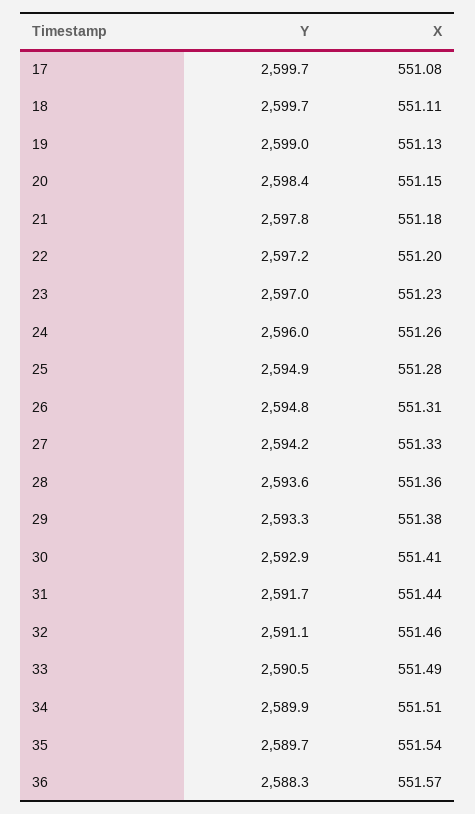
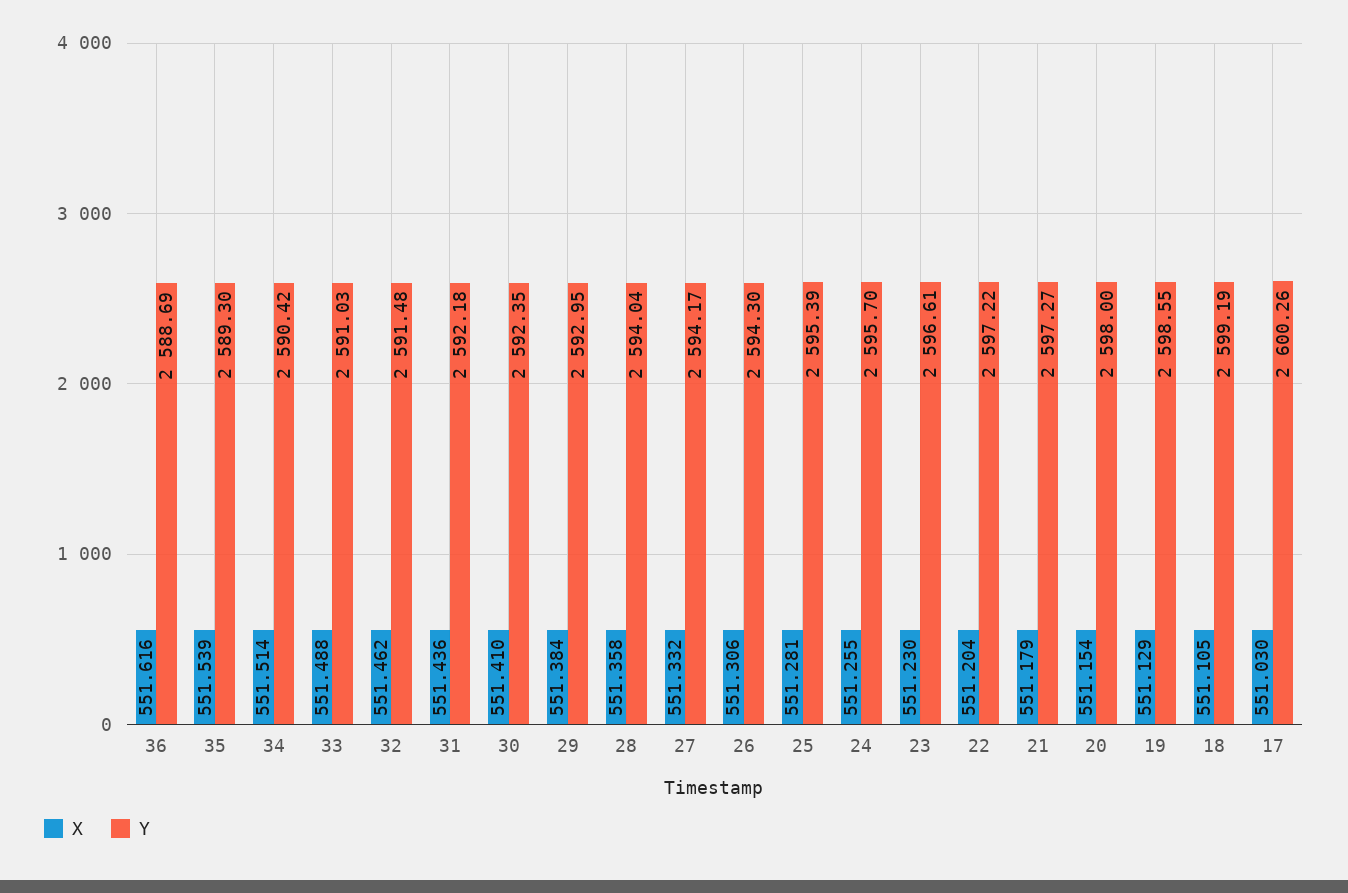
Y, 17: 2599.7 -> 2600.26
X, 17: 551.08 -> 551.03
Y, 18: 2599.7 -> 2599.19
Y, 19: 2599 -> 2598.55
Y, 20: 2598.4 -> 2598
Y, 21: 2597.8 -> 2597.27
Y, 23: 2597 -> 2596.61
Y, 24: 2596 -> 2595.7
Y, 25: 2594.9 -> 2595.39
Y, 26: 2594.8 -> 2594.3
Y, 28: 2593.6 -> 2594.04
Y, 29: 2593.3 -> 2592.95
Y, 30: 2592.9 -> 2592.35
Y, 31: 2591.7 -> 2592.18
Y, 32: 2591.1 -> 2591.48
Y, 33: 2590.5 -> 2591.03
Y, 34: 2589.9 -> 2590.42
Y, 35: 2589.7 -> 2589.3
Y, 36: 2588.3 -> 2588.69
X, 36: 551.57 -> 551.616

